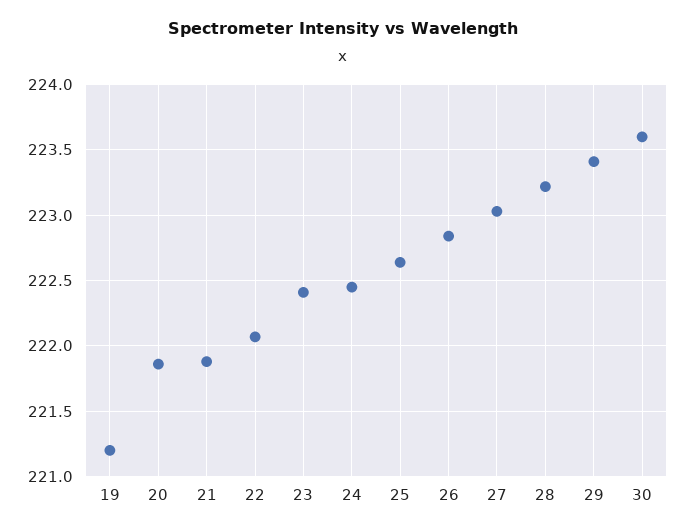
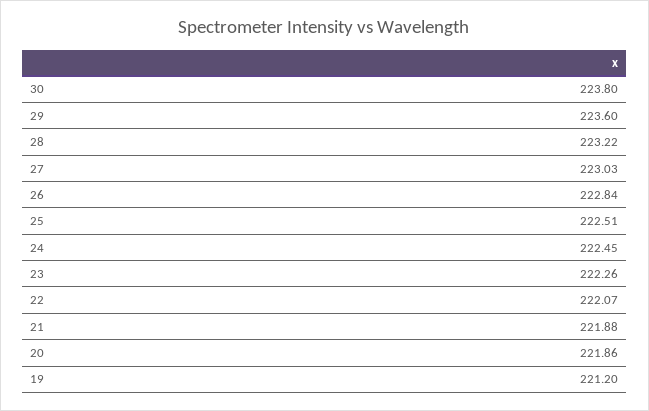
23: 222.4 -> 222.26
25: 222.65 -> 222.51
29: 223.4 -> 223.6
30: 223.6 -> 223.8

